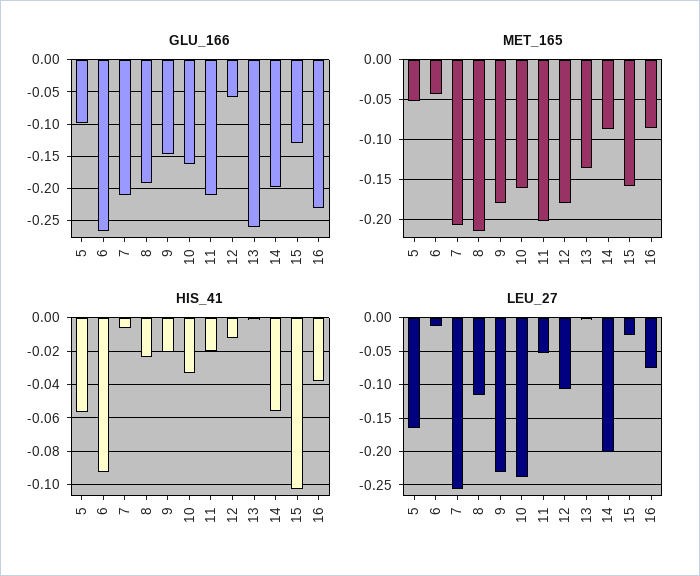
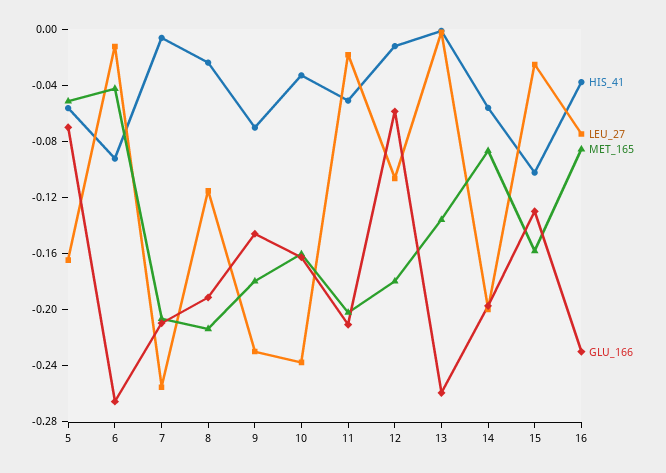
GLU_166, 5: -0.1 -> -0.07
HIS_41, 9: -0.02 -> -0.07
HIS_41, 11: -0.02 -> -0.05
LEU_27, 11: -0.05 -> -0.02

